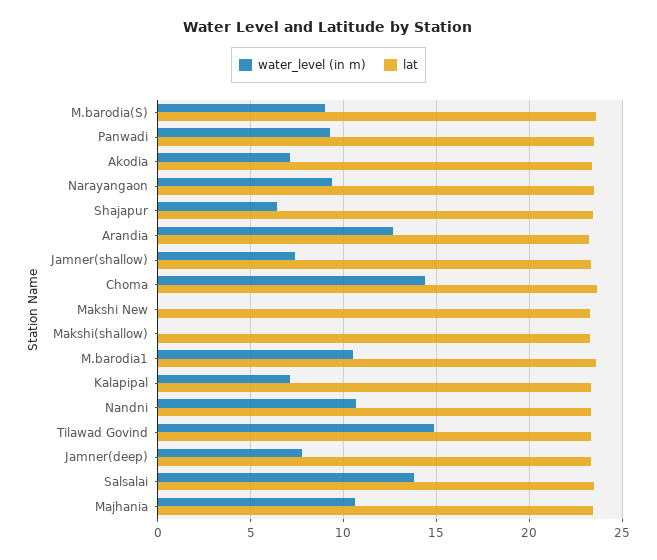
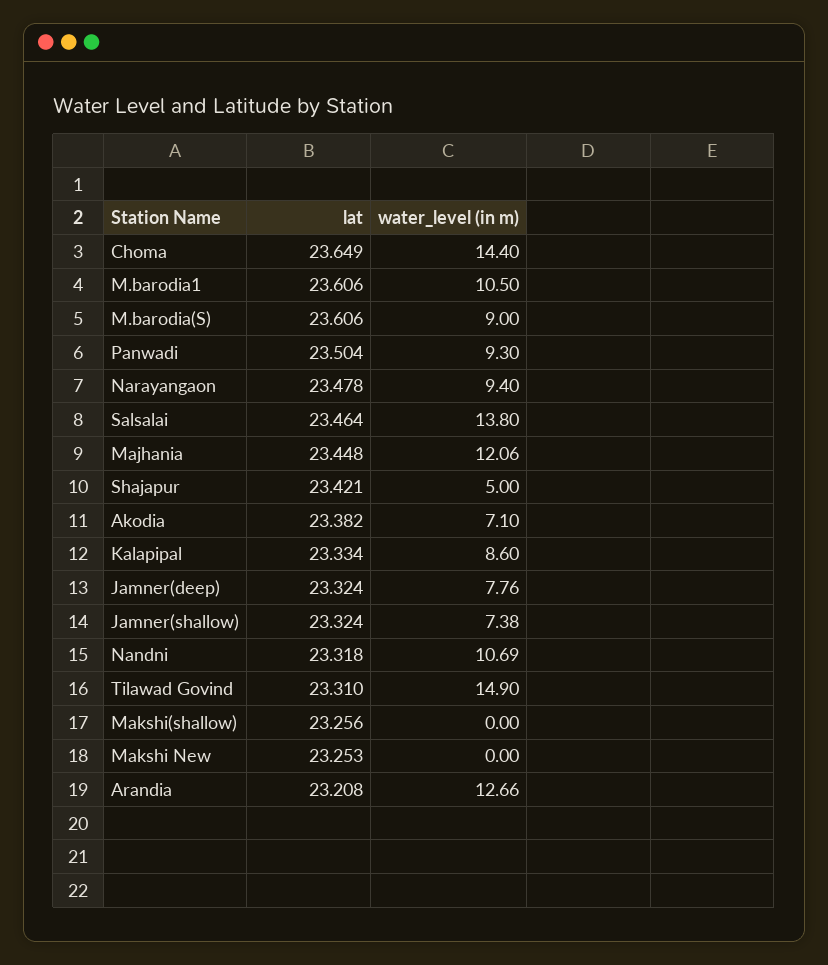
water_level (in m), Shajapur: 6.5 -> 5
water_level (in m), Kalapipal: 7 -> 8.6
water_level (in m), Majhania: 10.5 -> 12.06

